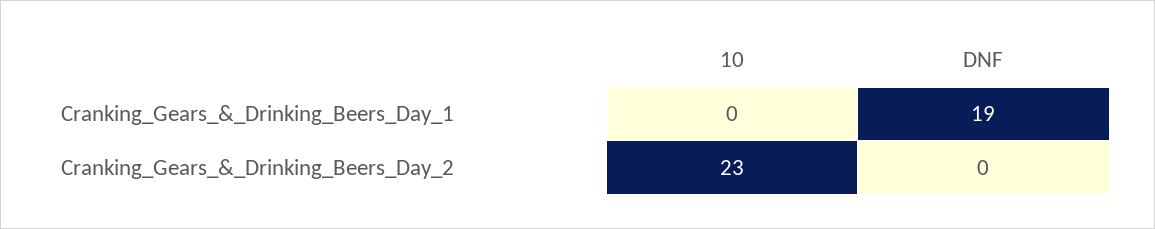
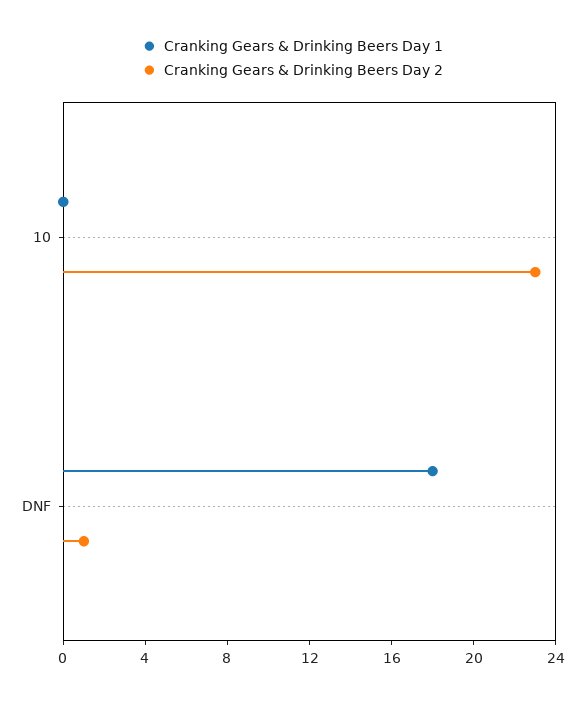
Cranking_Gears_&_Drinking_Beers_Day_1, DNF: 19 -> 18
Cranking_Gears_&_Drinking_Beers_Day_2, DNF: 0 -> 1

